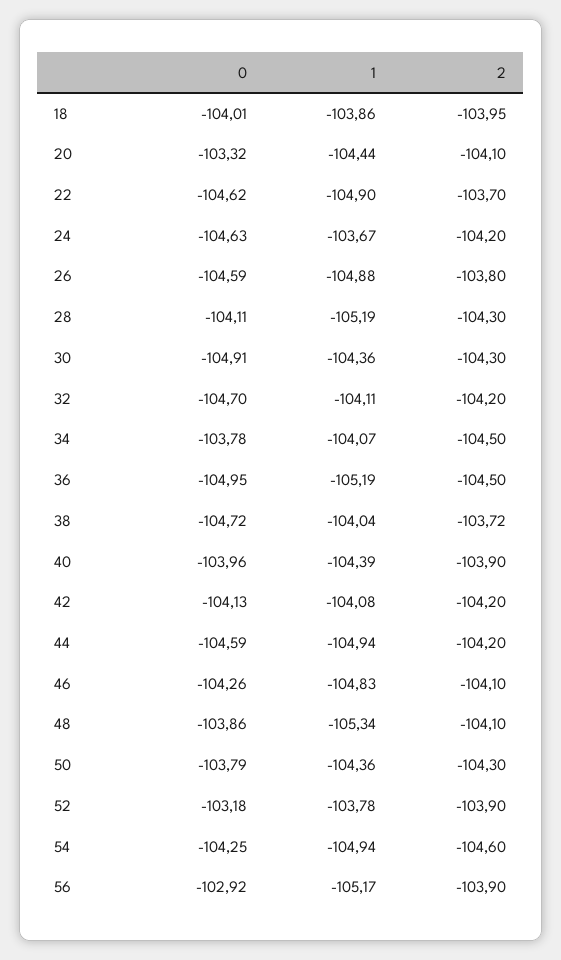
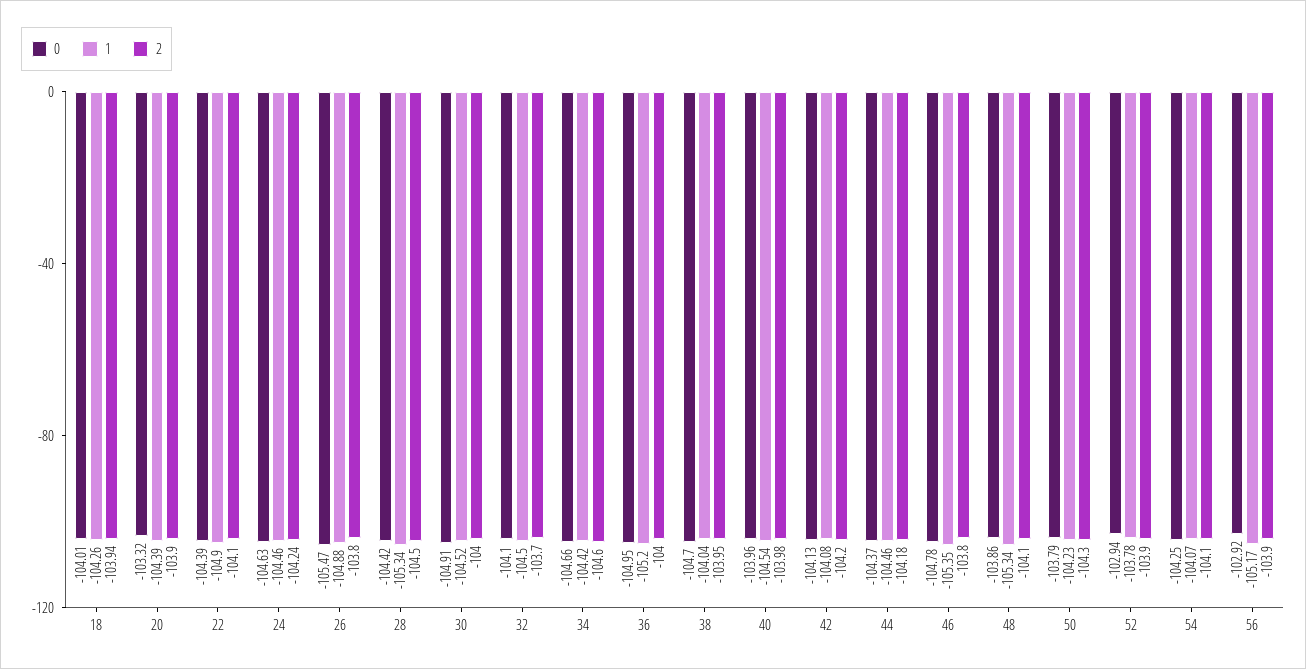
1, 18: -103.86 -> -104.26
2, 18: -103.95 -> -103.94
1, 20: -104.44 -> -104.39
2, 20: -104.1 -> -103.9
0, 22: -104.62 -> -104.39
2, 22: -103.7 -> -104.1
1, 24: -103.67 -> -104.46
2, 24: -104.2 -> -104.24
0, 26: -104.59 -> -105.47
0, 28: -104.11 -> -104.42
1, 28: -105.19 -> -105.34
2, 28: -104.3 -> -104.5
1, 30: -104.36 -> -104.52
2, 30: -104.3 -> -104
0, 32: -104.7 -> -104.1
1, 32: -104.11 -> -104.5
2, 32: -104.2 -> -103.7
0, 34: -103.78 -> -104.66
1, 34: -104.07 -> -104.42
2, 34: -104.5 -> -104.6
1, 36: -105.19 -> -105.2
2, 36: -104.5 -> -104
0, 38: -104.72 -> -104.7
2, 38: -103.72 -> -103.95
1, 40: -104.39 -> -104.54
2, 40: -103.9 -> -103.98
0, 44: -104.59 -> -104.37
1, 44: -104.94 -> -104.46
2, 44: -104.2 -> -104.18
0, 46: -104.26 -> -104.78
1, 46: -104.83 -> -105.35
2, 46: -104.1 -> -103.8
1, 50: -104.36 -> -104.23
0, 52: -103.18 -> -102.94
1, 54: -104.94 -> -104.07
2, 54: -104.6 -> -104.1

